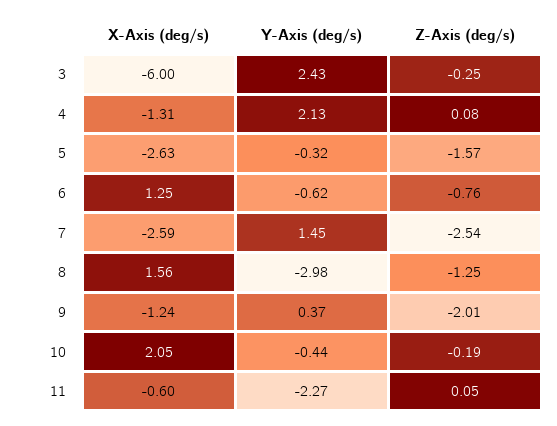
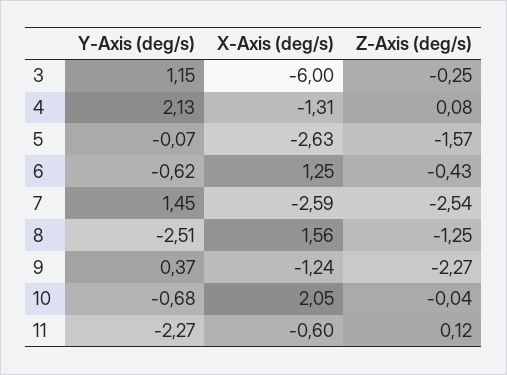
Y-Axis (deg/s), 3: 2.43 -> 1.15
Y-Axis (deg/s), 5: -0.32 -> -0.07
Z-Axis (deg/s), 6: -0.76 -> -0.43
Y-Axis (deg/s), 8: -2.98 -> -2.51
Z-Axis (deg/s), 9: -2.01 -> -2.27
Y-Axis (deg/s), 10: -0.44 -> -0.68
Z-Axis (deg/s), 10: -0.19 -> -0.04
Z-Axis (deg/s), 11: 0.05 -> 0.12

